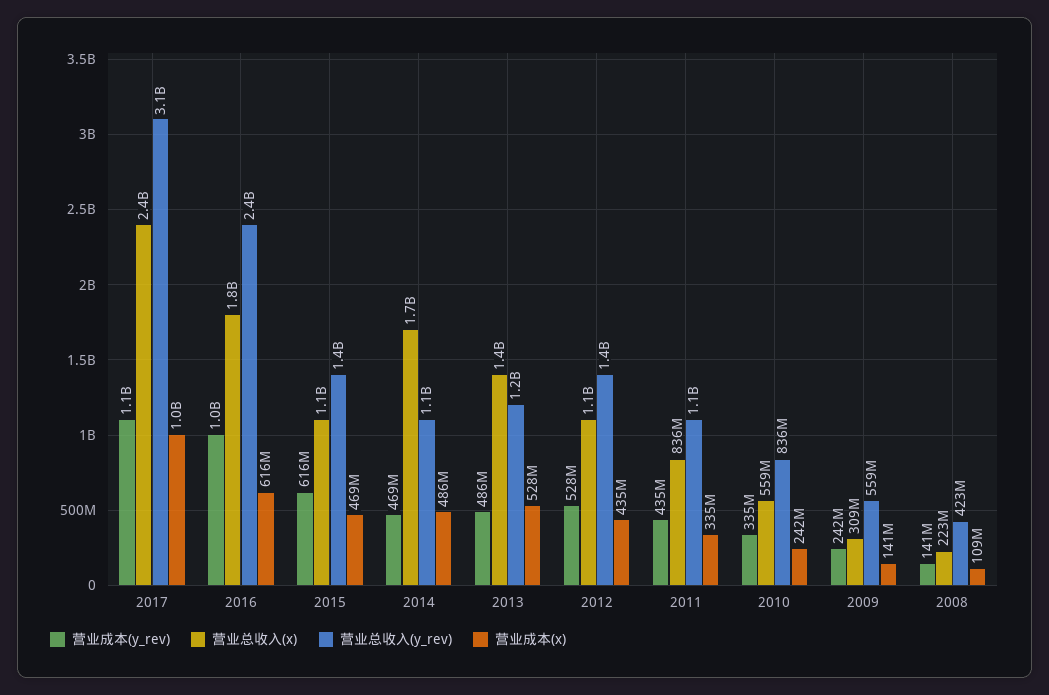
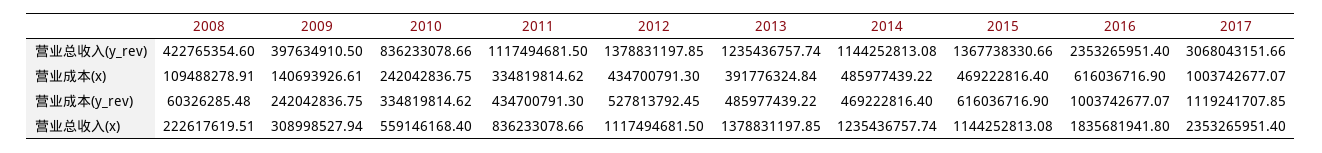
营业总收入(x), 2014: 1700000000 -> 1235436757.74
营业成本(x), 2013: 528000000 -> 391776324.84
营业总收入(y_rev), 2009: 559000000 -> 397634910.5
营业成本(y_rev), 2008: 141000000 -> 60326285.48

